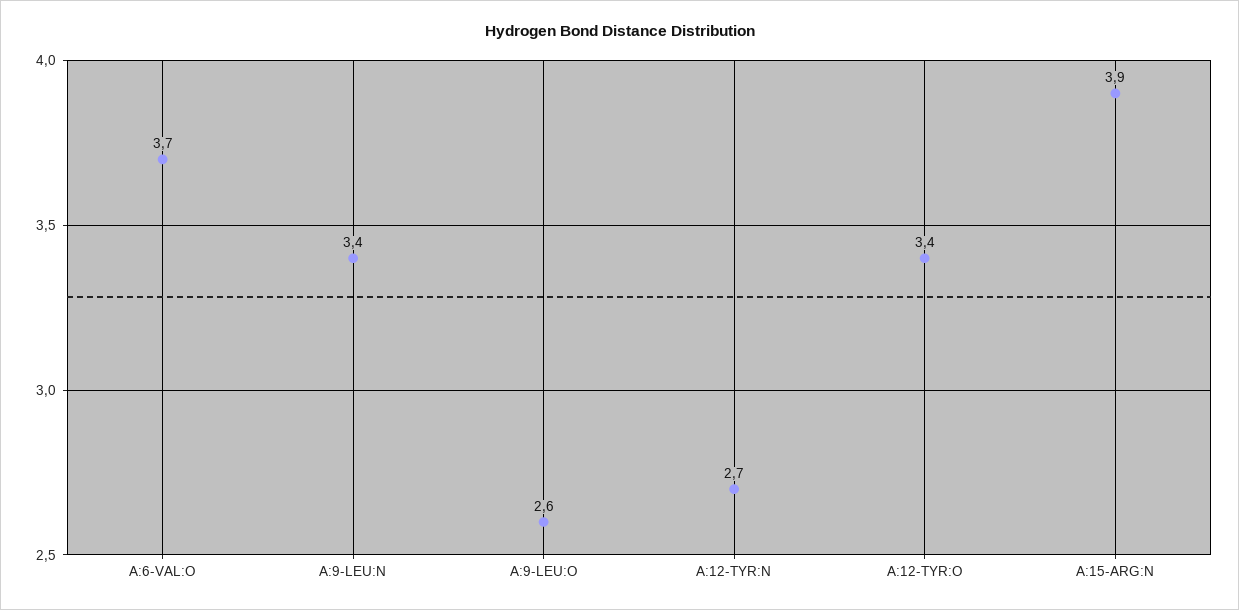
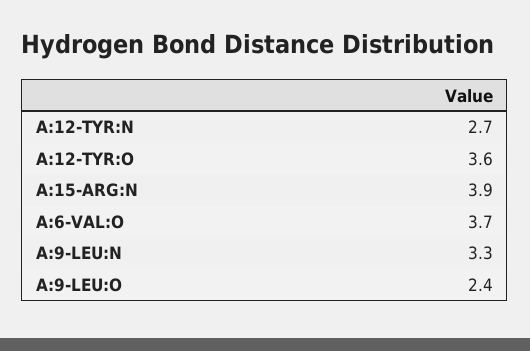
A:9-LEU:N: 3.4 -> 3.3
A:9-LEU:O: 2.6 -> 2.4
A:12-TYR:O: 3.4 -> 3.6

